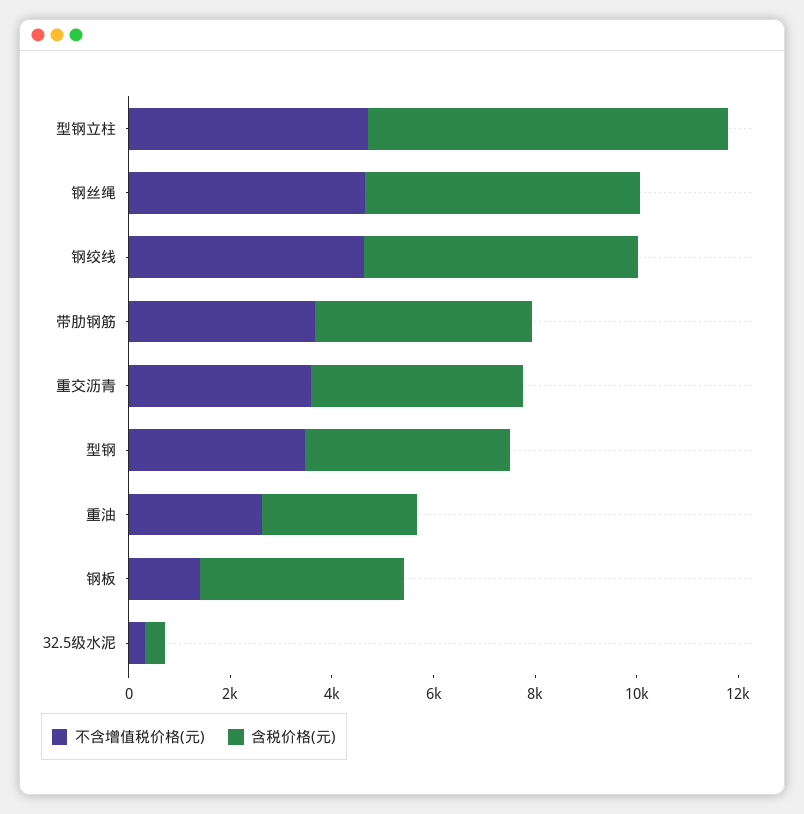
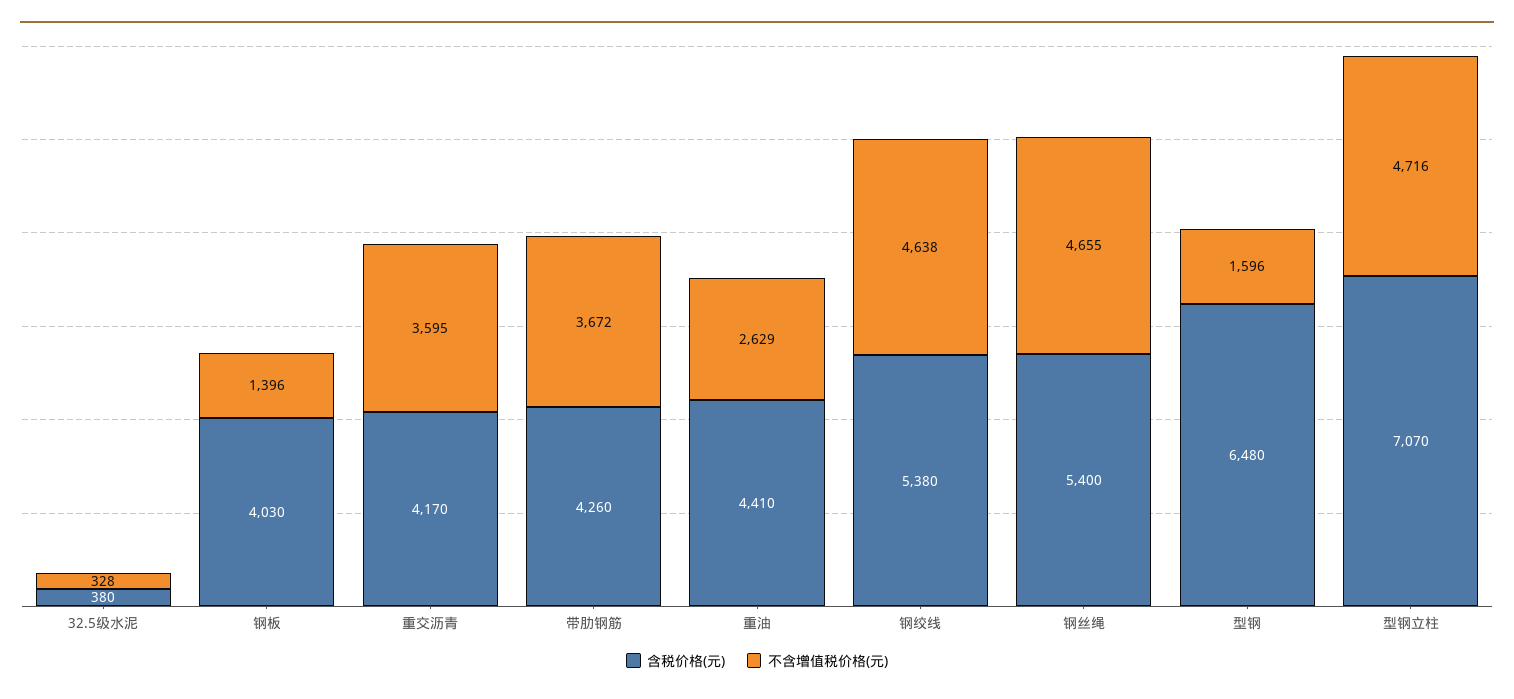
不含增值税价格(元), 型钢: 3500 -> 1596
含税价格(元), 型钢: 4000 -> 6480
含税价格(元), 重油: 3000 -> 4410

